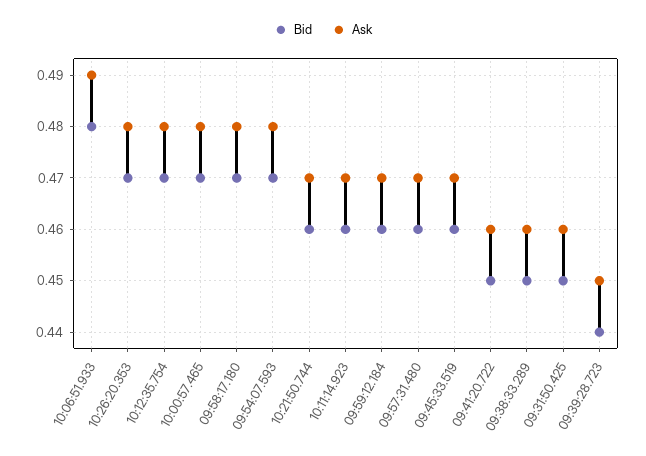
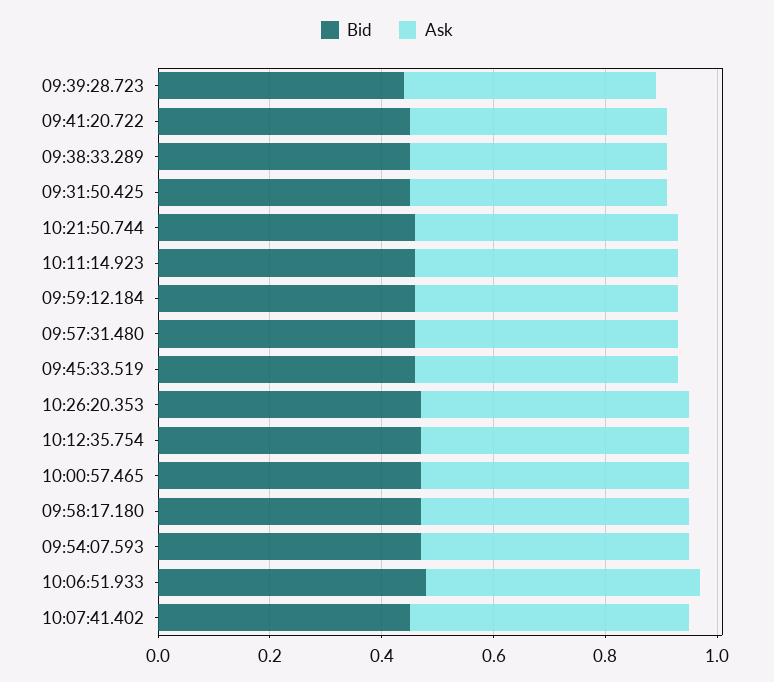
Bid, 10:07:41.402: none -> 0.45
Ask, 10:07:41.402: none -> 0.5

